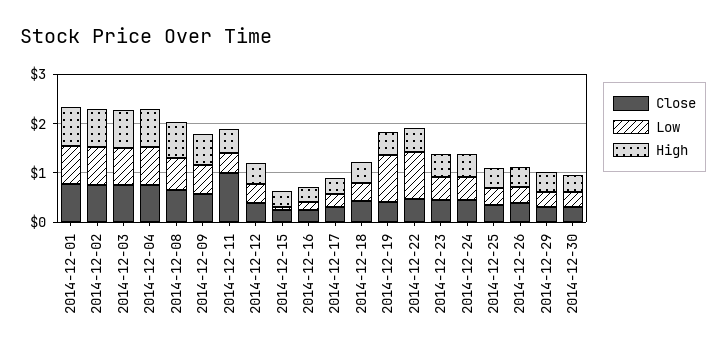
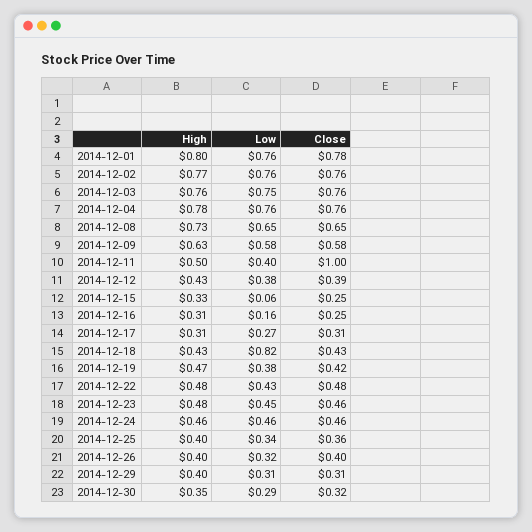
Low, 2014-12-18: 0.4 -> 0.82
Low, 2014-12-19: 1 -> 0.38
Low, 2014-12-22: 1 -> 0.43

